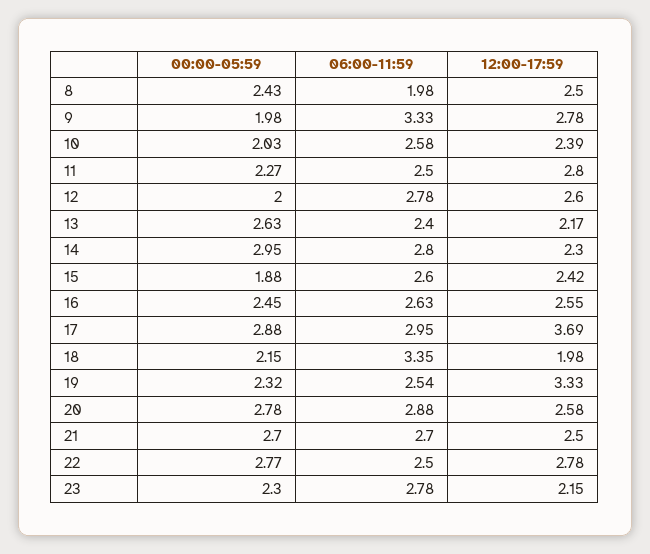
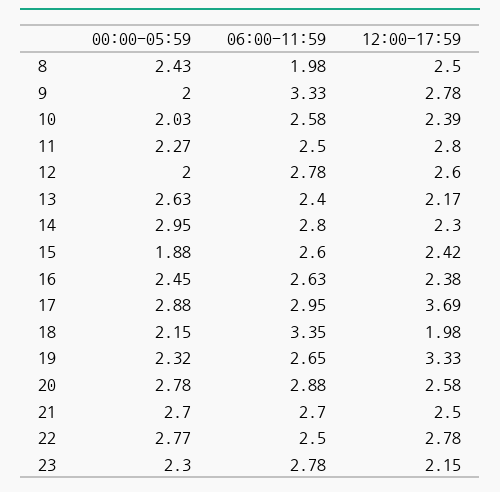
00:00-05:59, 9: 1.98 -> 2
12:00-17:59, 16: 2.55 -> 2.38
06:00-11:59, 19: 2.54 -> 2.65

